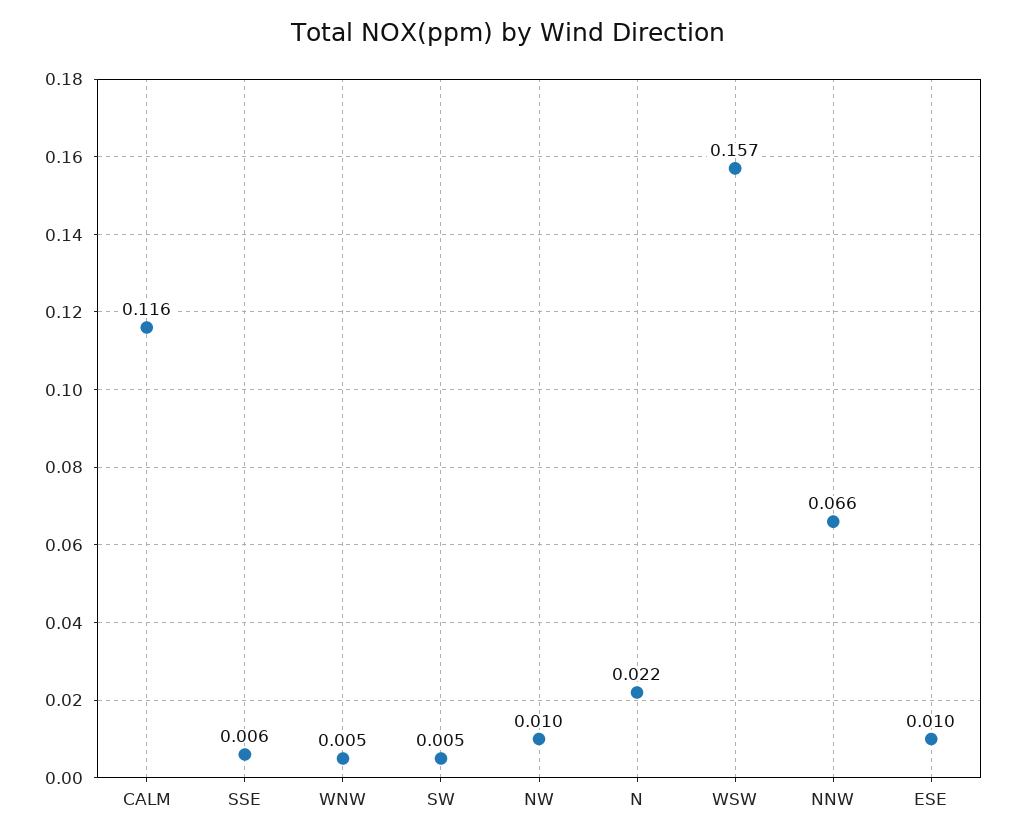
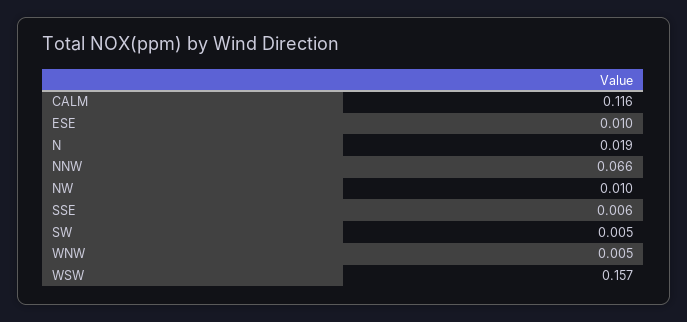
N: 0.022 -> 0.019

